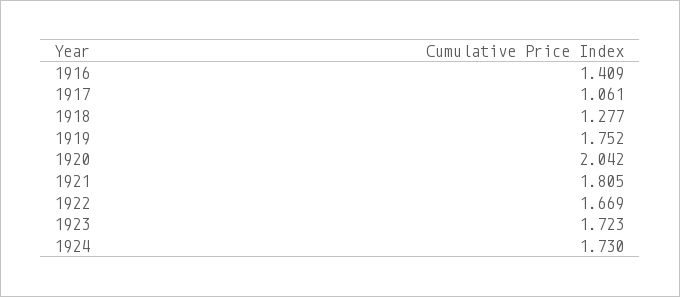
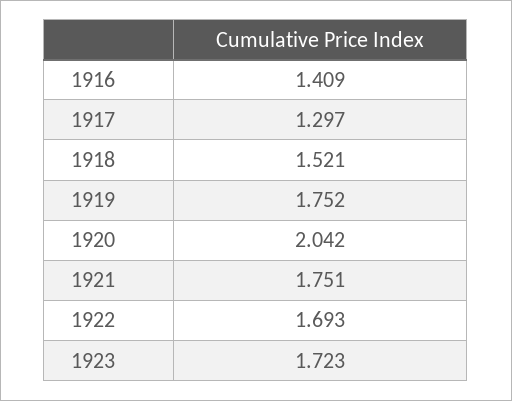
1917: 1.061 -> 1.297
1918: 1.277 -> 1.521
1921: 1.805 -> 1.751
1922: 1.669 -> 1.693
1924: 1.73 -> none

